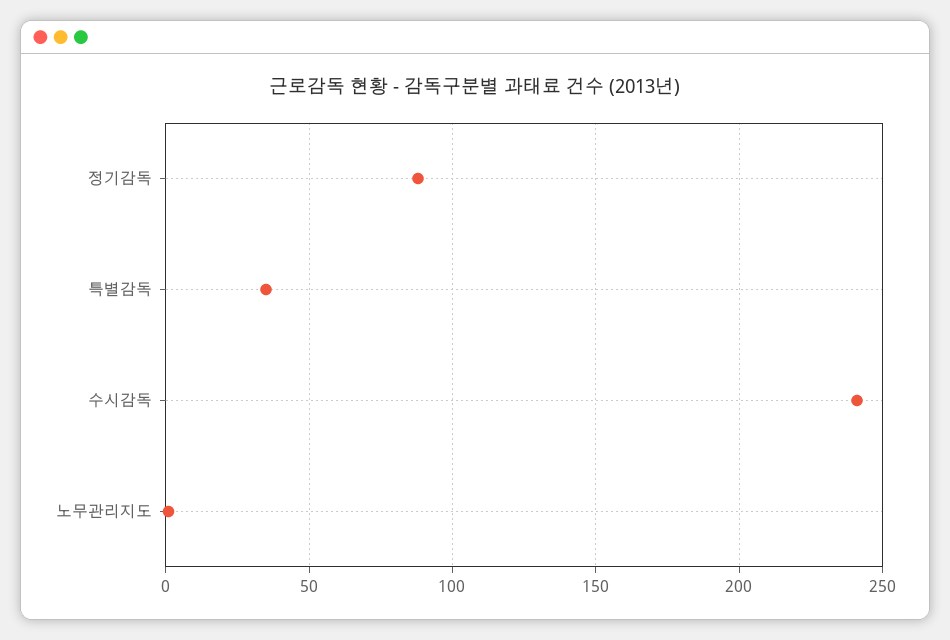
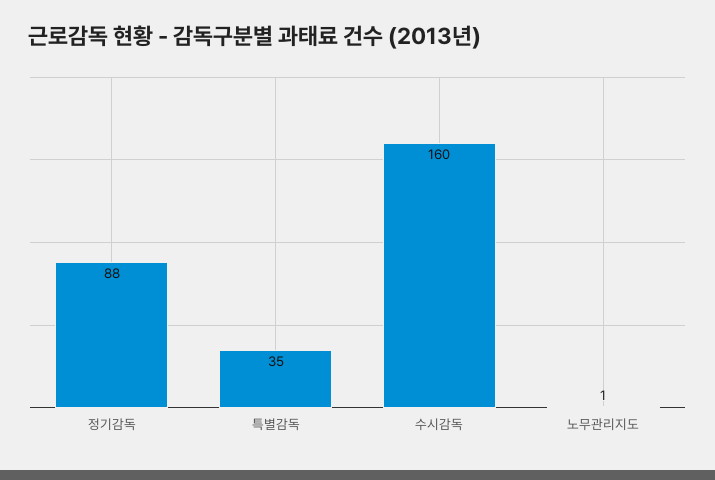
수시감독: 240 -> 160

